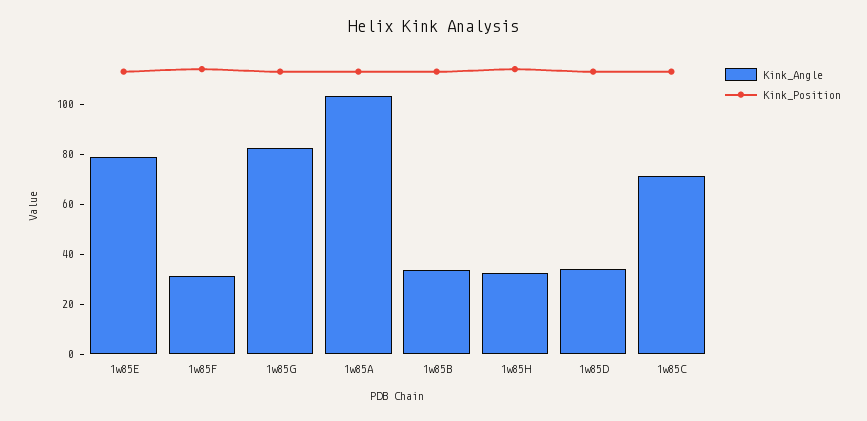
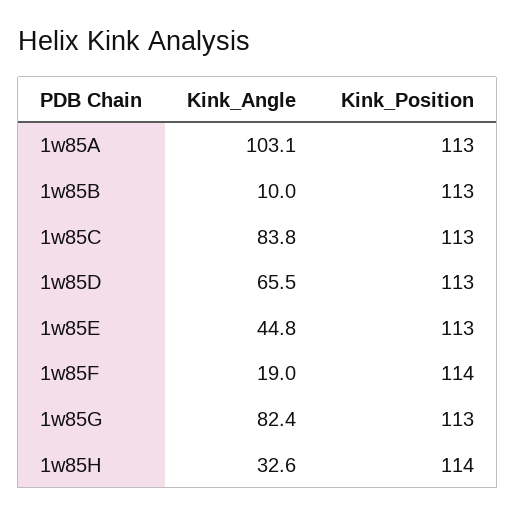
Kink_Angle, 1w85E: 80 -> 44.8
Kink_Angle, 1w85F: 30 -> 19
Kink_Angle, 1w85B: 35 -> 10
Kink_Angle, 1w85D: 35 -> 65.5
Kink_Angle, 1w85C: 70 -> 83.8

